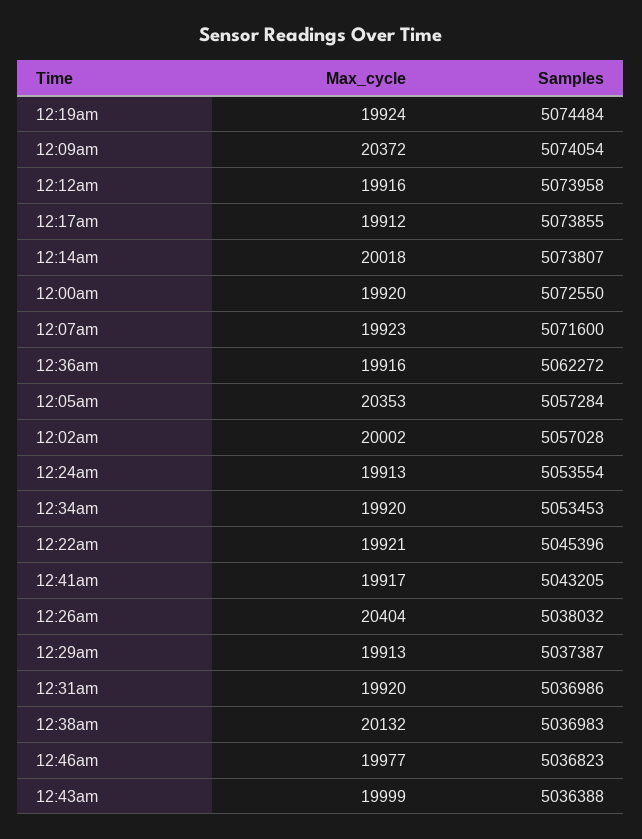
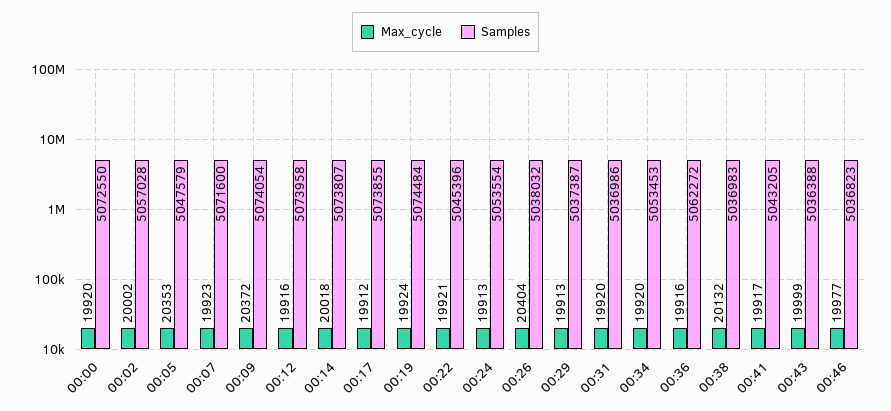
Samples, 12:05am: 5057284 -> 5047579

